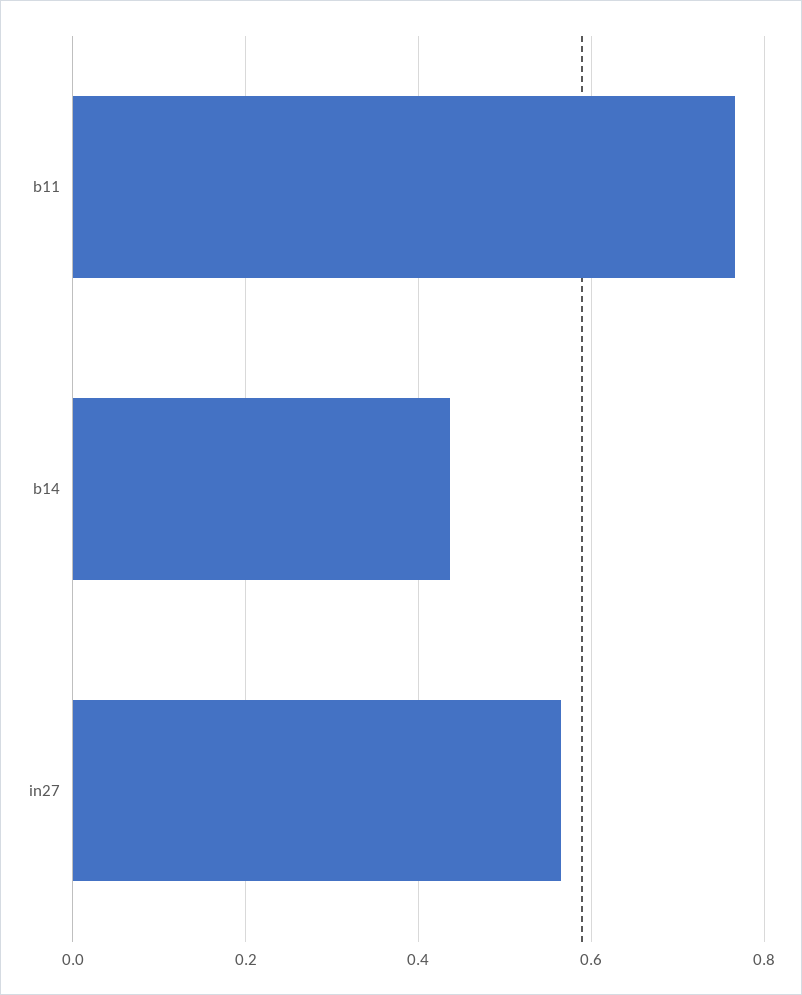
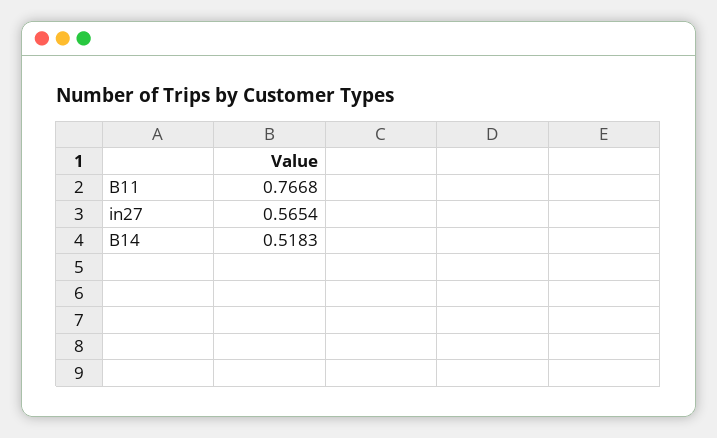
b14: 0.44 -> 0.5183

